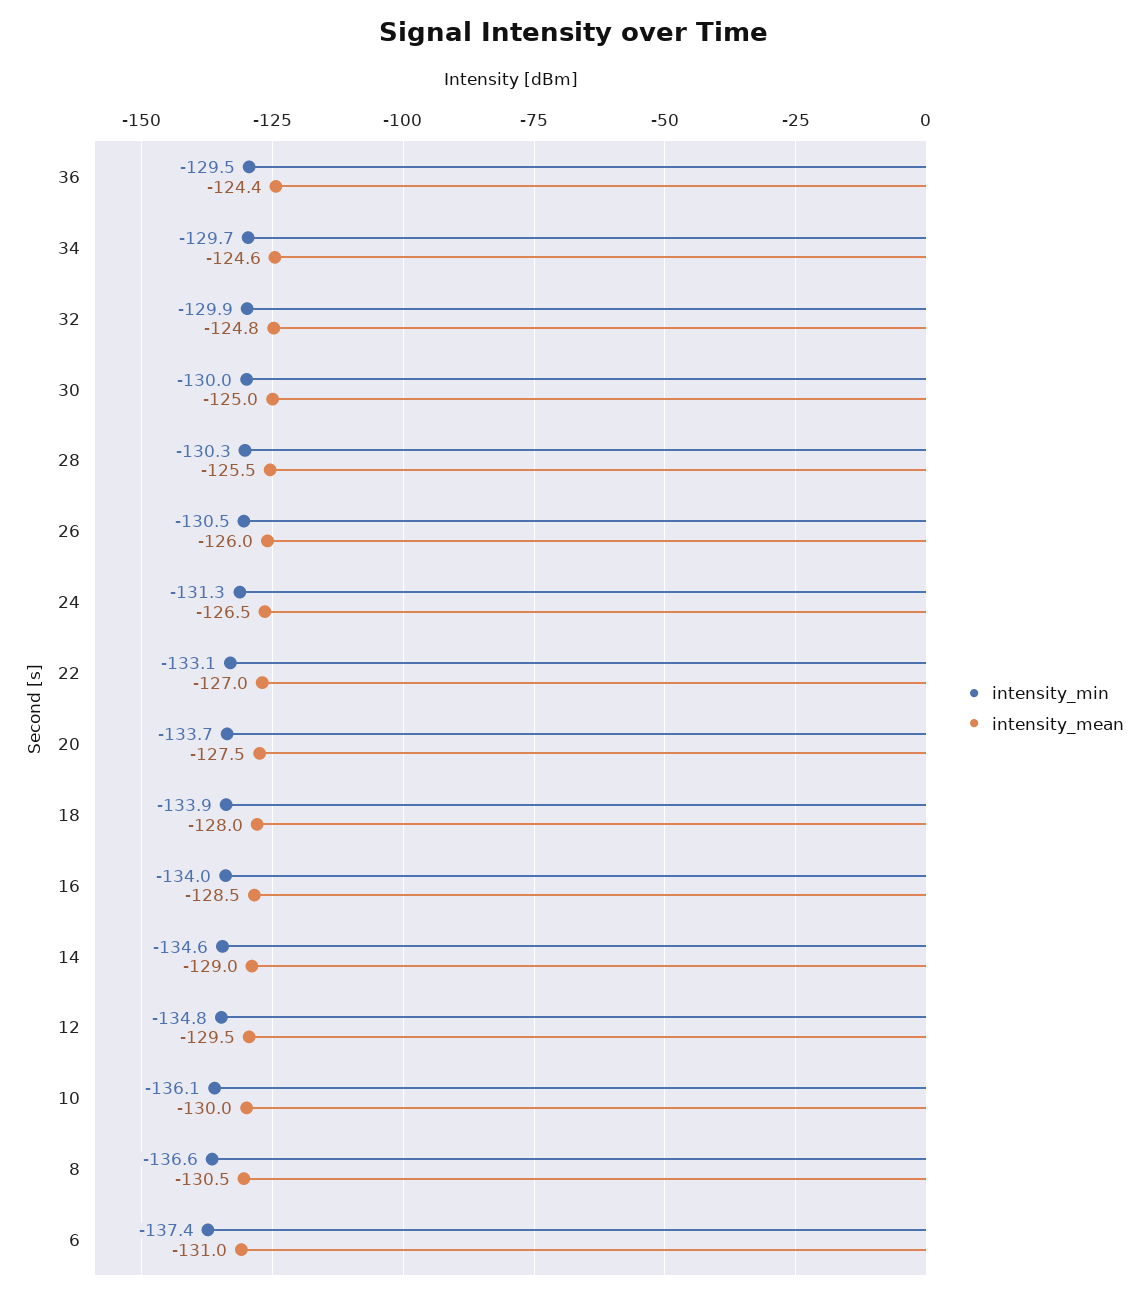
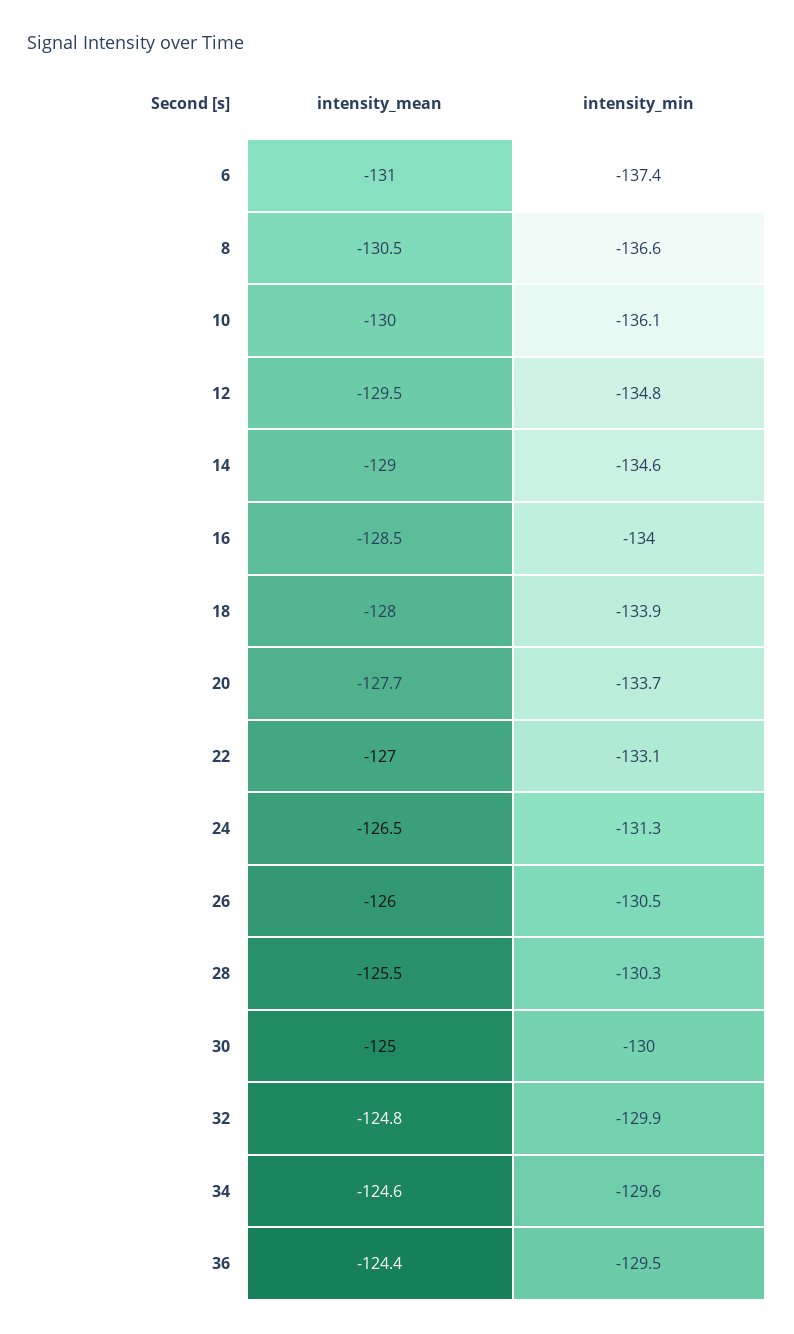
intensity_min, 34: -129.7 -> -129.6
intensity_mean, 20: -127.5 -> -127.7

